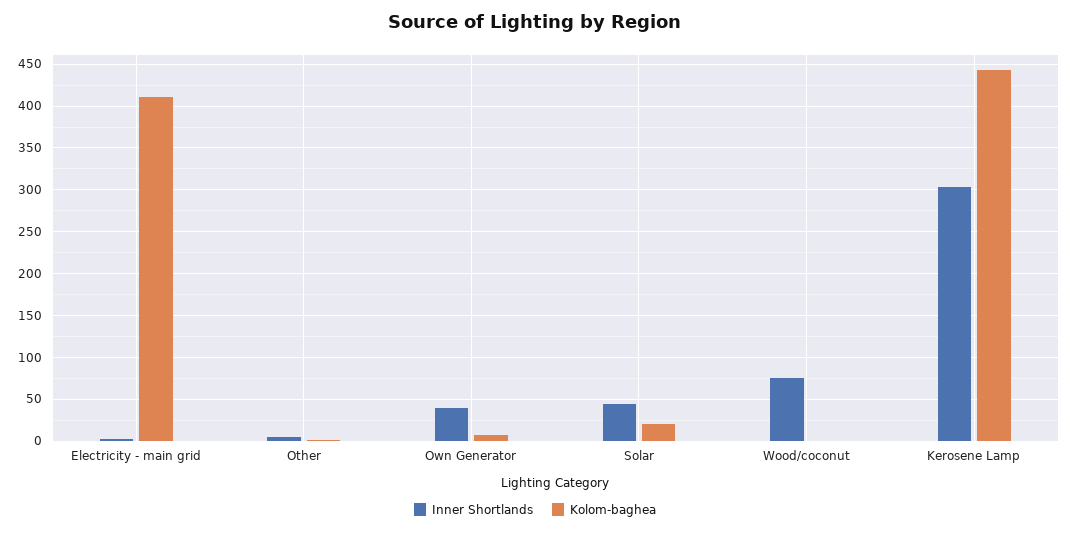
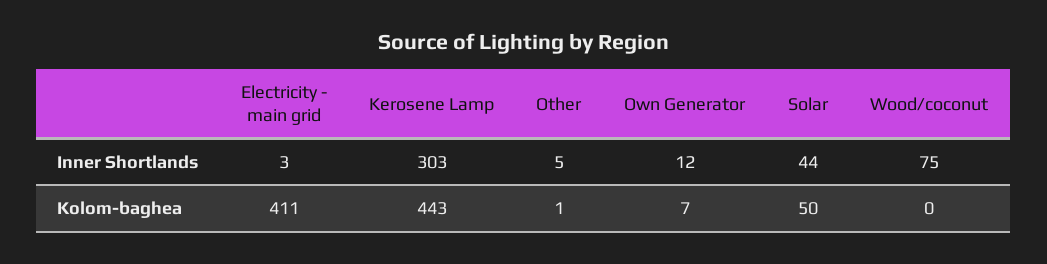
Inner Shortlands, Own Generator: 40 -> 12
Kolom-baghea, Solar: 20 -> 50

